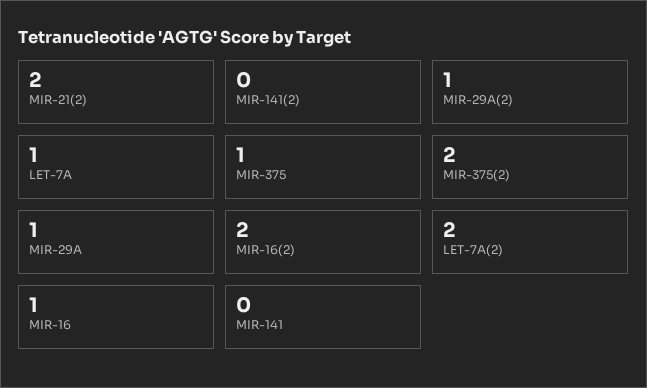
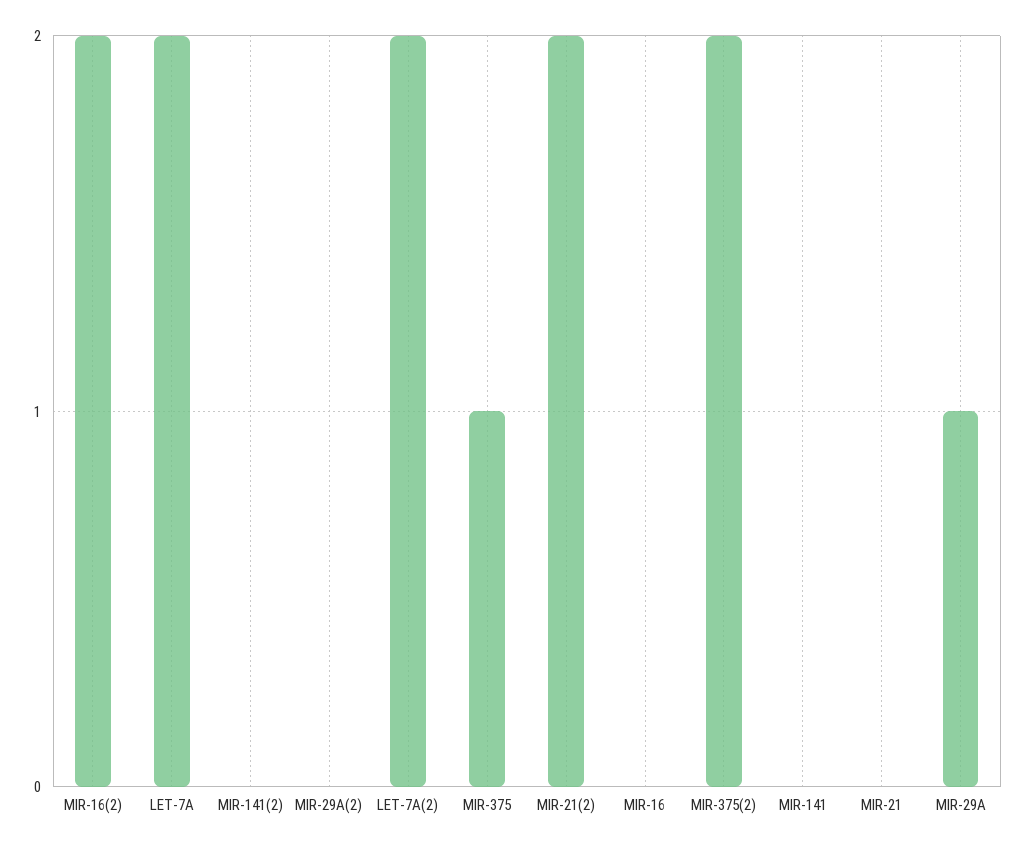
MIR-29A(2): 1 -> 0
LET-7A: 1 -> 2
MIR-16: 1 -> 0
MIR-21: none -> 0

